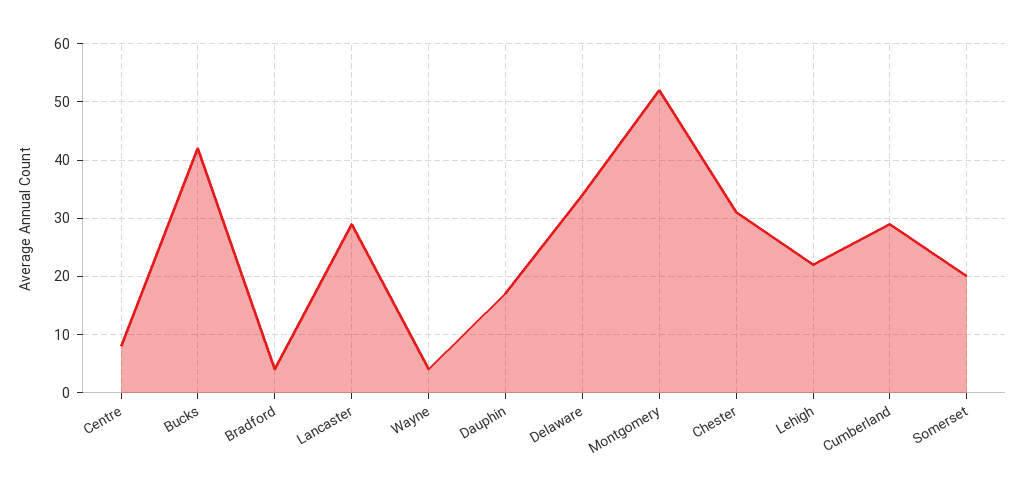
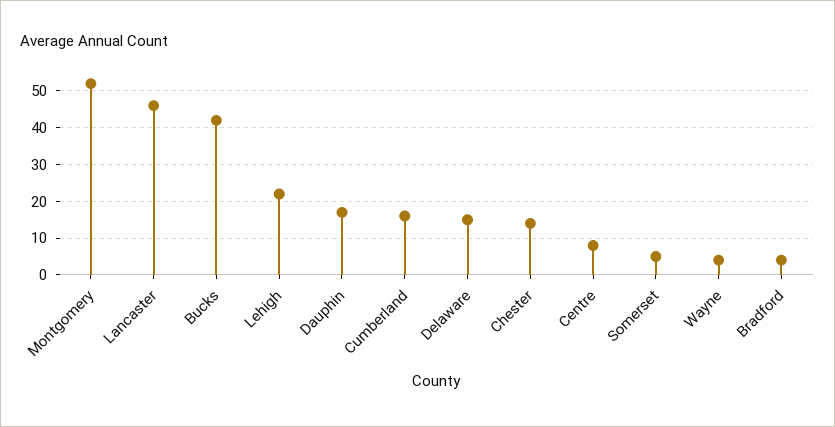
Lancaster: 30 -> 45
Delaware: 35 -> 15
Chester: 30 -> 15
Cumberland: 30 -> 15
Somerset: 20 -> 5

